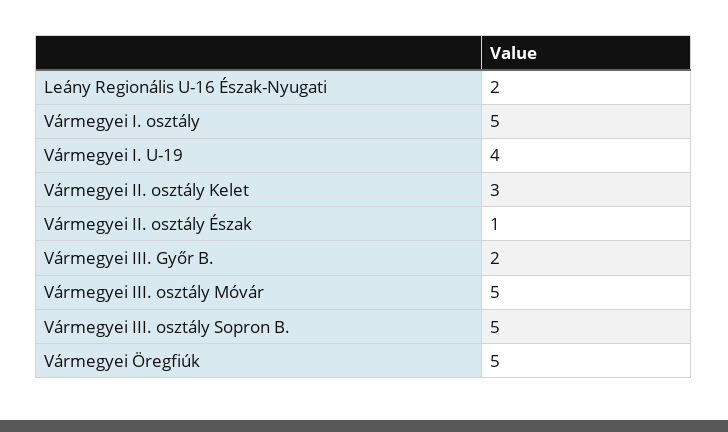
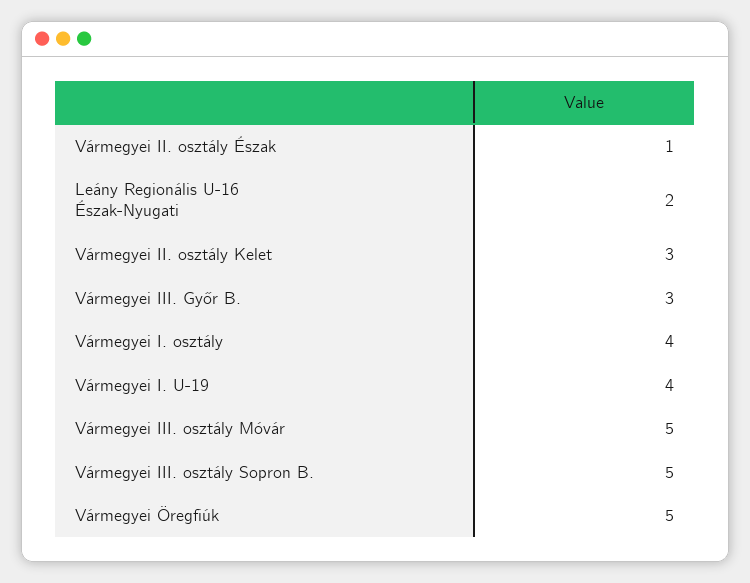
Vármegyei I. osztály: 5 -> 4
Vármegyei III. Győr B.: 2 -> 3

